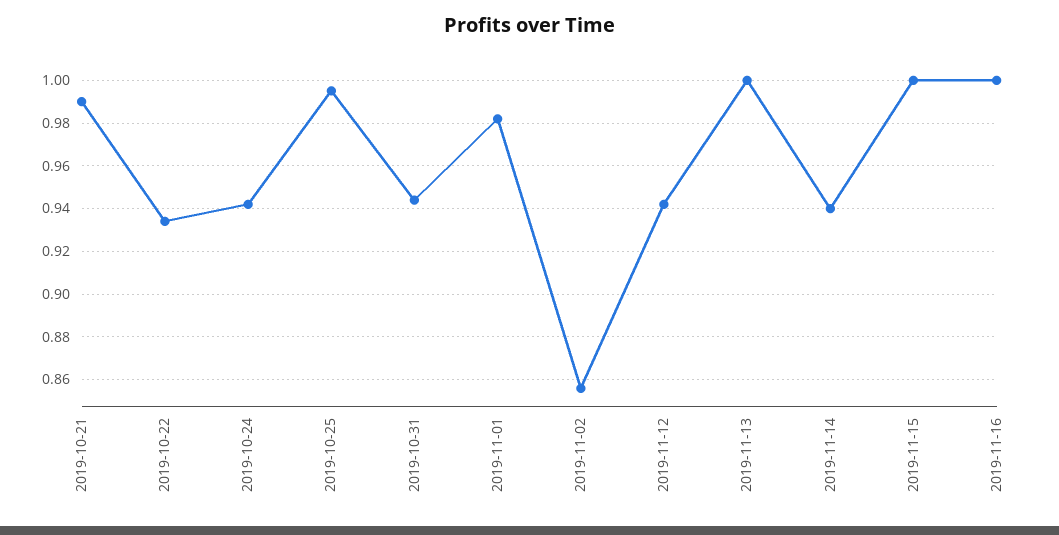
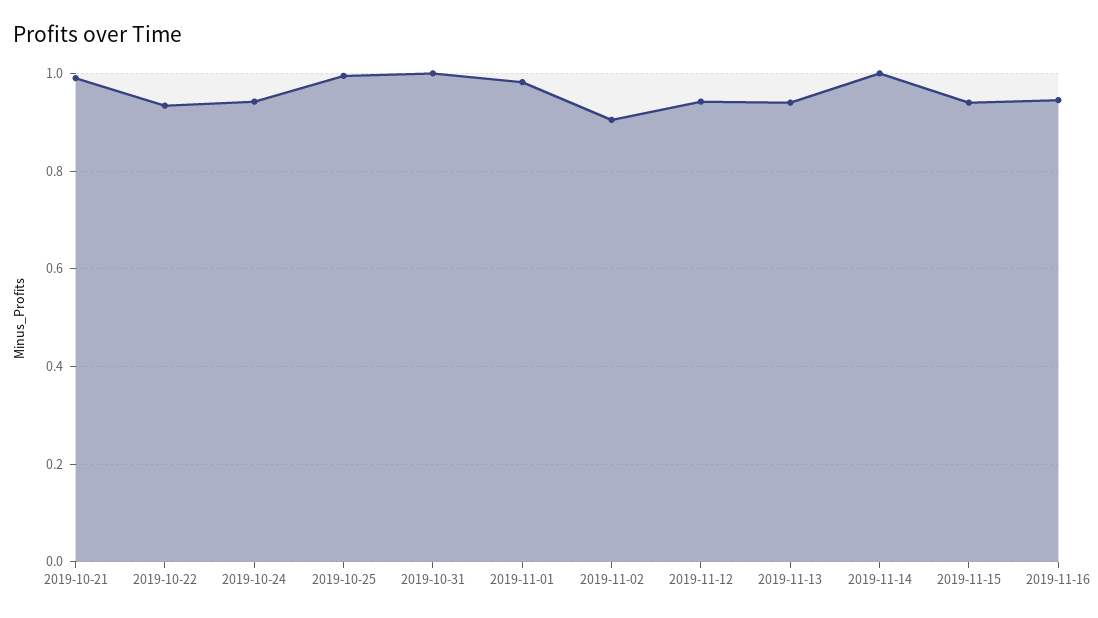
2019-10-31: 0.945 -> 1
2019-11-02: 0.855 -> 0.9
2019-11-13: 1 -> 0.94
2019-11-14: 0.94 -> 1
2019-11-15: 1 -> 0.94
2019-11-16: 1 -> 0.94

